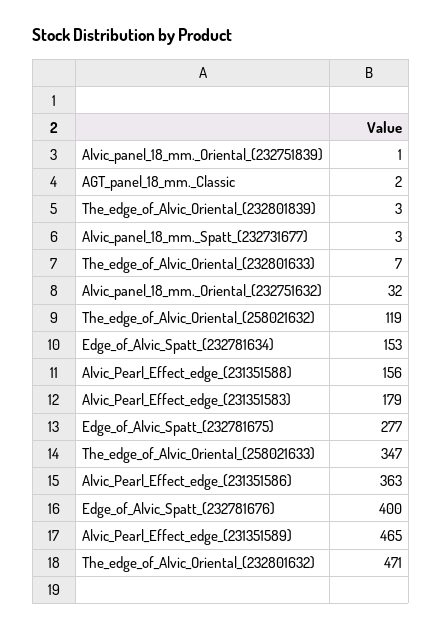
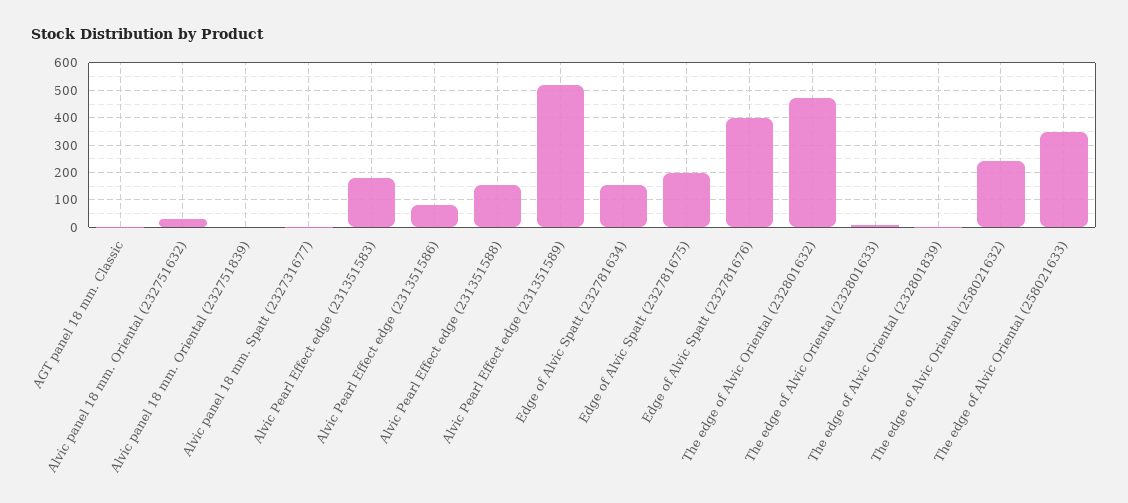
The_edge_of_Alvic_Oriental_(258021632): 119 -> 250
Edge_of_Alvic_Spatt_(232781675): 277 -> 200
Alvic_Pearl_Effect_edge_(231351586): 363 -> 75
Alvic_Pearl_Effect_edge_(231351589): 465 -> 525

